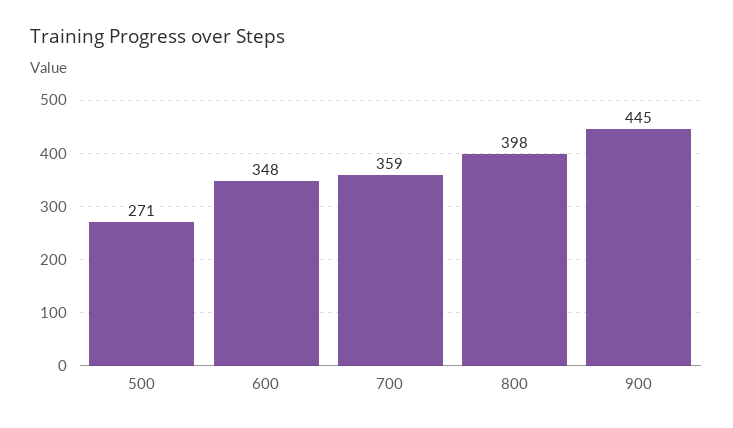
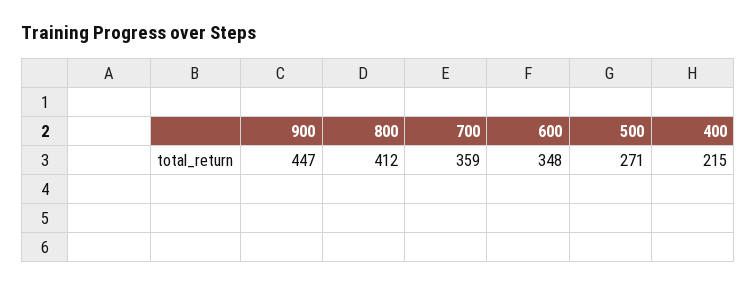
800: 398 -> 412
900: 445 -> 447
400: none -> 215

